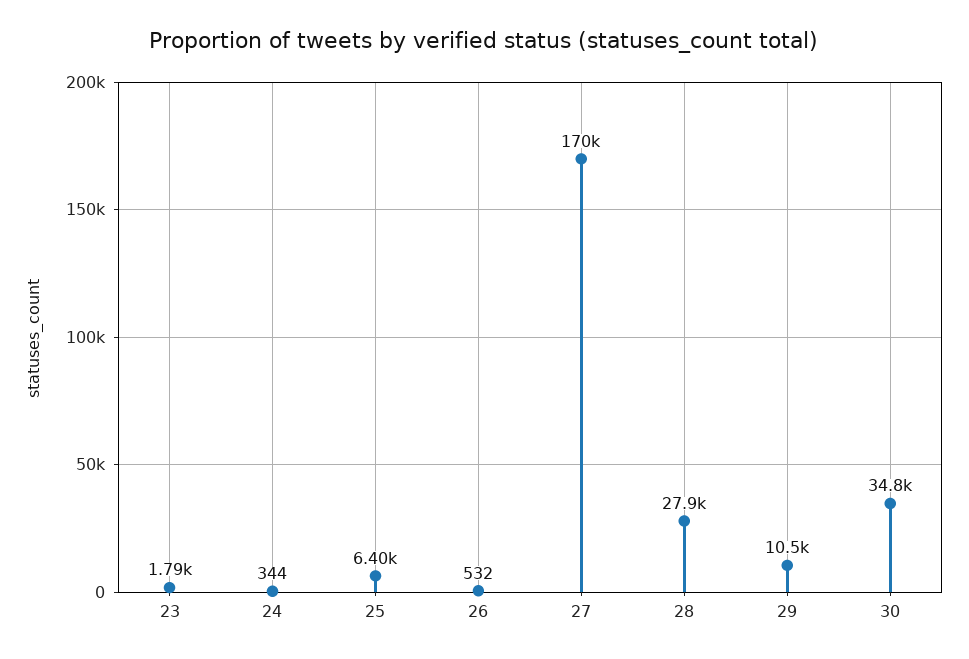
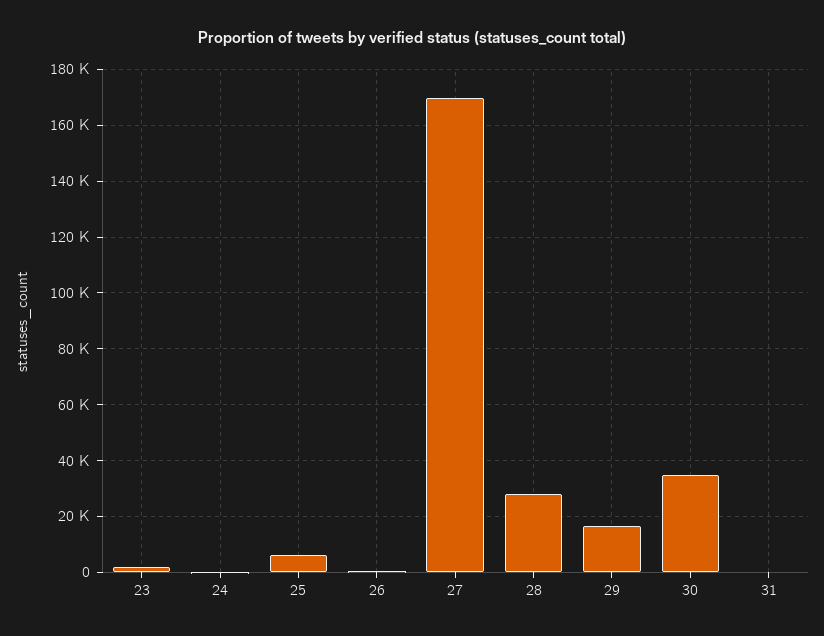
29: 10500 -> 17500
31: none -> 0

